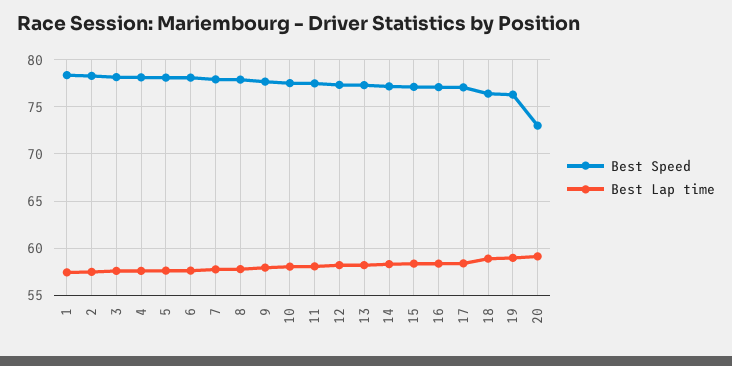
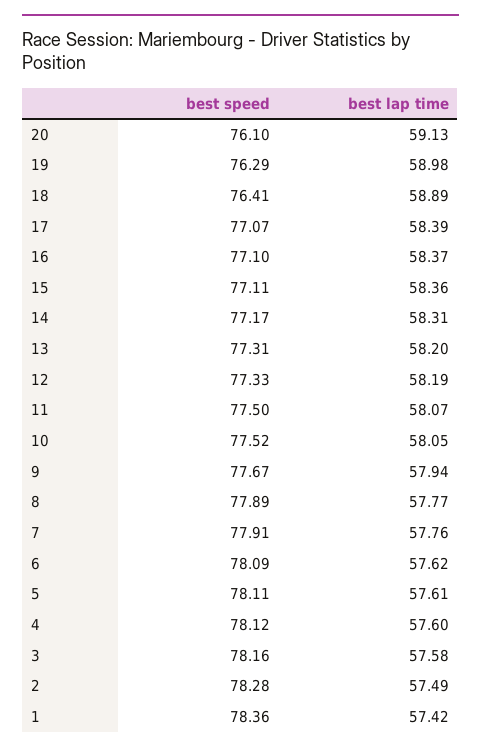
Best Speed, 20: 73 -> 76.1

